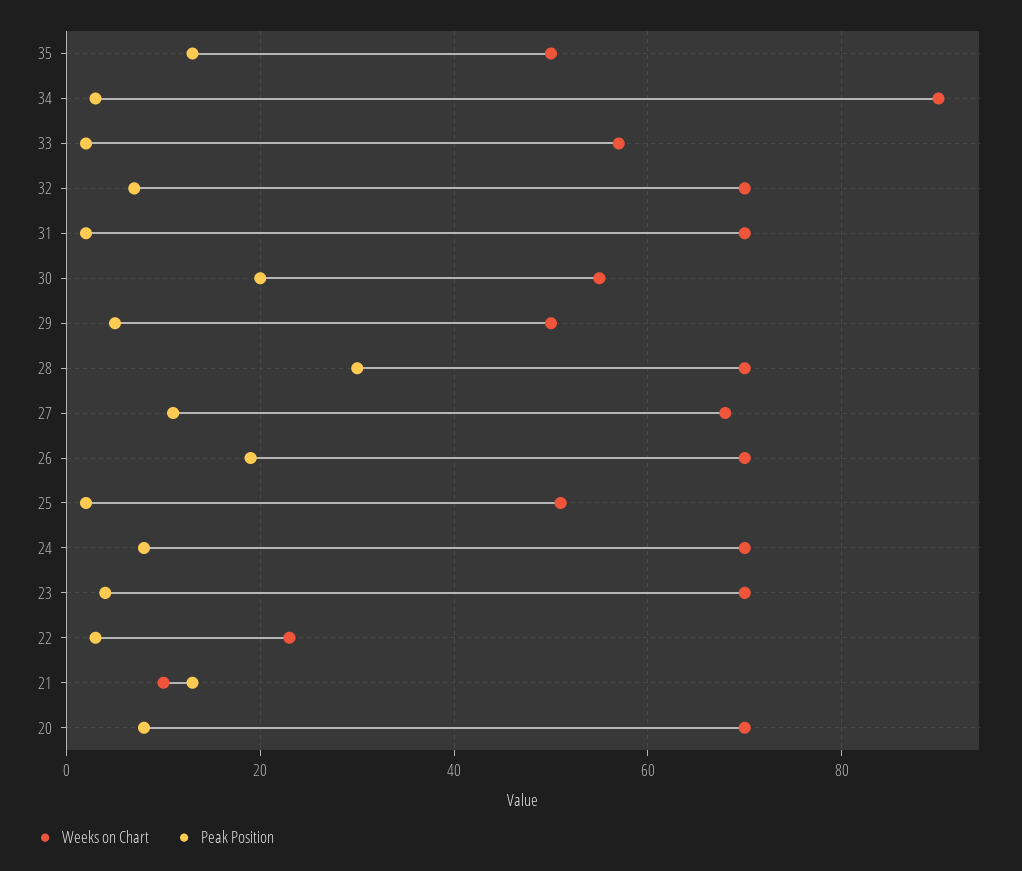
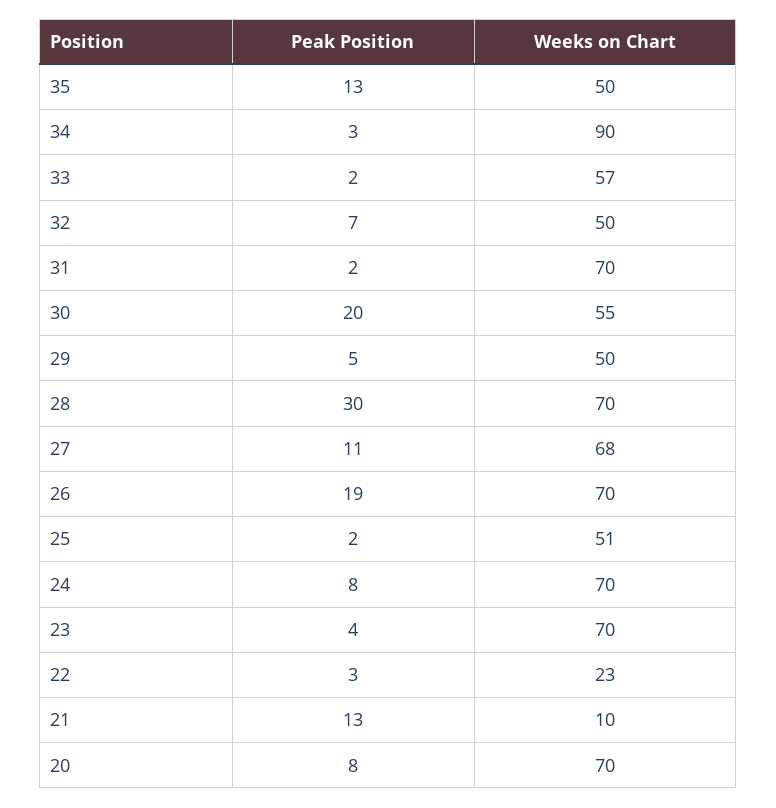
Weeks on Chart, 32: 70 -> 50

